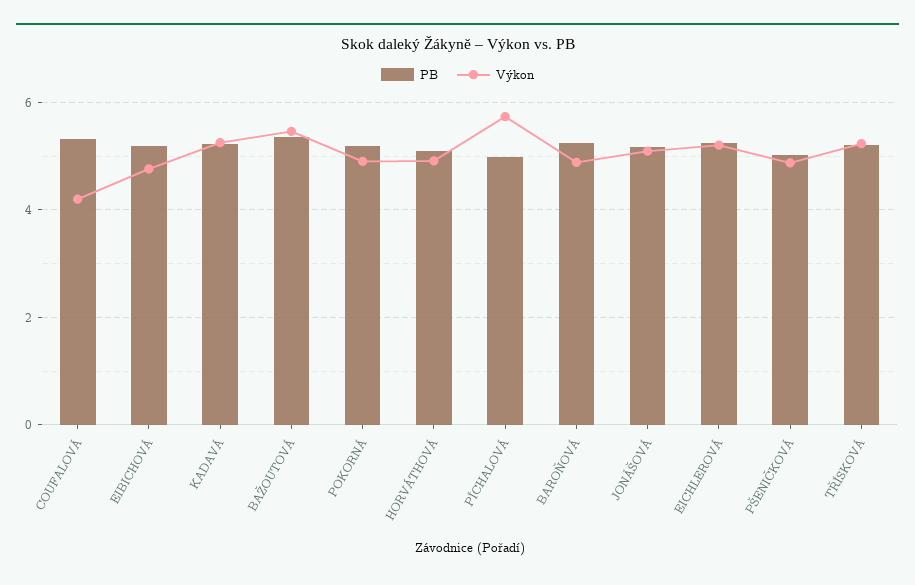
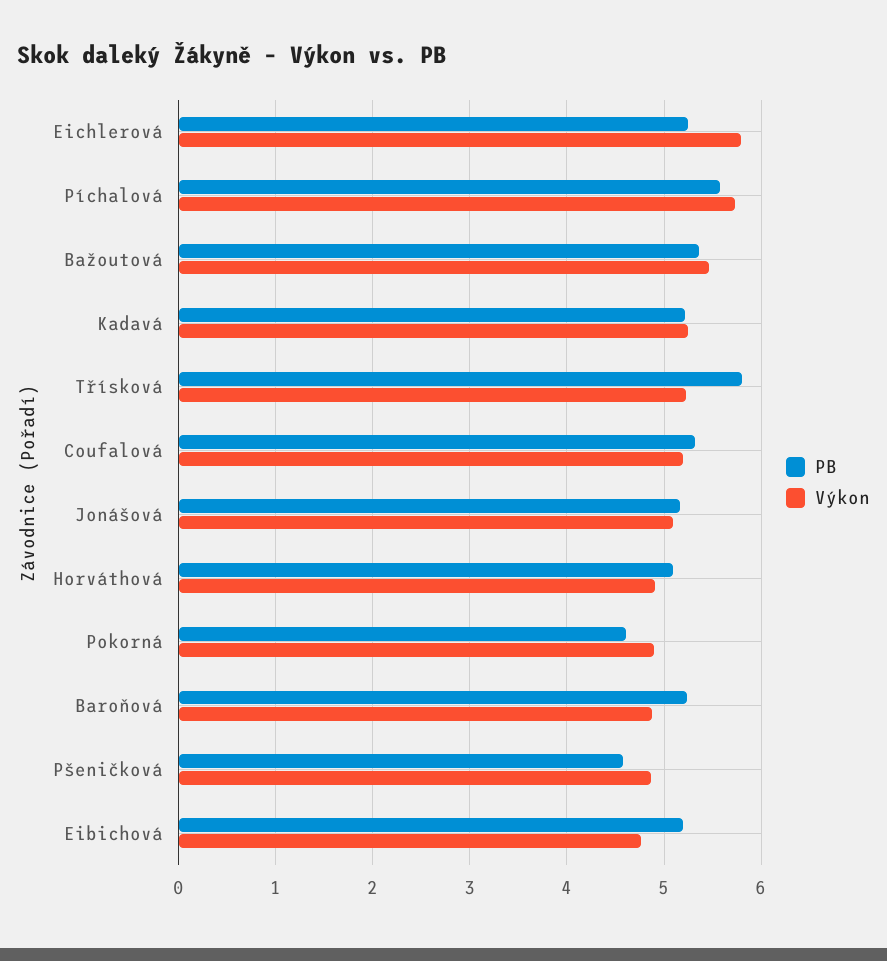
Výkon, COUFALOVÁ: 4.2 -> 5.2
PB, POKORNÁ: 5.2 -> 4.6
PB, PÍCHALOVÁ: 5 -> 5.6
Výkon, EICHLEROVÁ: 5.2 -> 5.8
PB, PŠENIČKOVÁ: 5 -> 4.6
PB, TŘÍSKOVÁ: 5.2 -> 5.8

